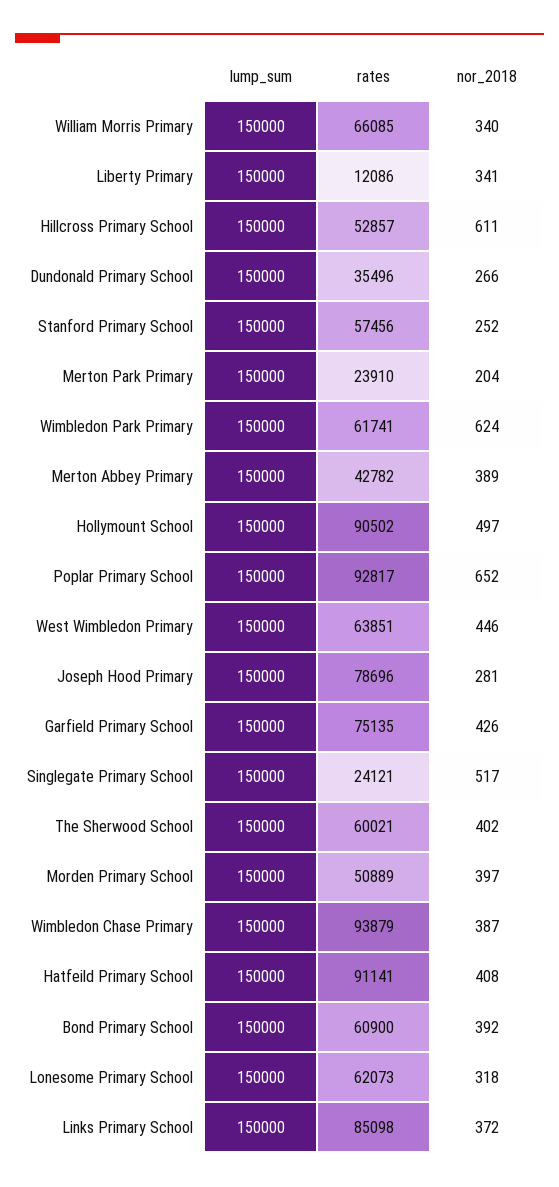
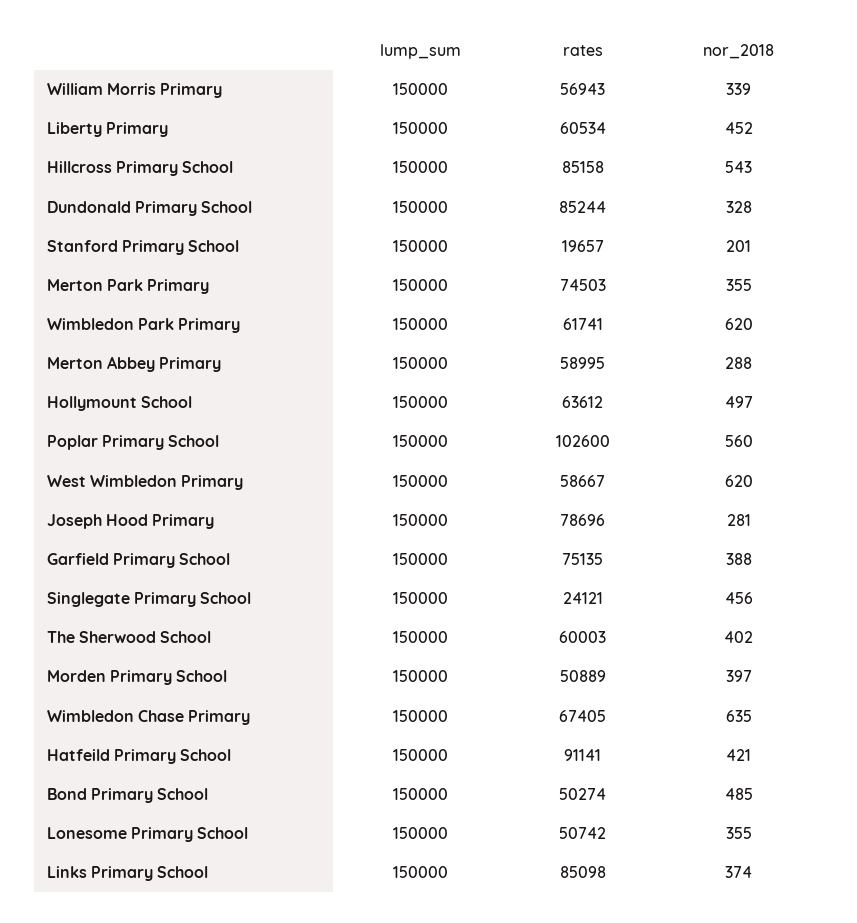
rates, William Morris Primary: 66085 -> 56943
nor_2018, William Morris Primary: 340 -> 339
rates, Liberty Primary: 12086 -> 60534
nor_2018, Liberty Primary: 341 -> 452
rates, Hillcross Primary School: 52857 -> 85158
nor_2018, Hillcross Primary School: 611 -> 543
rates, Dundonald Primary School: 35496 -> 85244
nor_2018, Dundonald Primary School: 266 -> 328
rates, Stanford Primary School: 57456 -> 19657
nor_2018, Stanford Primary School: 252 -> 201
rates, Merton Park Primary: 23910 -> 74503
nor_2018, Merton Park Primary: 204 -> 355
nor_2018, Wimbledon Park Primary: 624 -> 620
rates, Merton Abbey Primary: 42782 -> 58995
nor_2018, Merton Abbey Primary: 389 -> 288
rates, Hollymount School: 90502 -> 63612
rates, Poplar Primary School: 92817 -> 102600
nor_2018, Poplar Primary School: 652 -> 560
rates, West Wimbledon Primary: 63851 -> 58667
nor_2018, West Wimbledon Primary: 446 -> 620
nor_2018, Garfield Primary School: 426 -> 388
nor_2018, Singlegate Primary School: 517 -> 456
rates, The Sherwood School: 60021 -> 60003
rates, Wimbledon Chase Primary: 93879 -> 67405
nor_2018, Wimbledon Chase Primary: 387 -> 635
nor_2018, Hatfeild Primary School: 408 -> 421
rates, Bond Primary School: 60900 -> 50274
nor_2018, Bond Primary School: 392 -> 485
rates, Lonesome Primary School: 62073 -> 50742
nor_2018, Lonesome Primary School: 318 -> 355
nor_2018, Links Primary School: 372 -> 374

